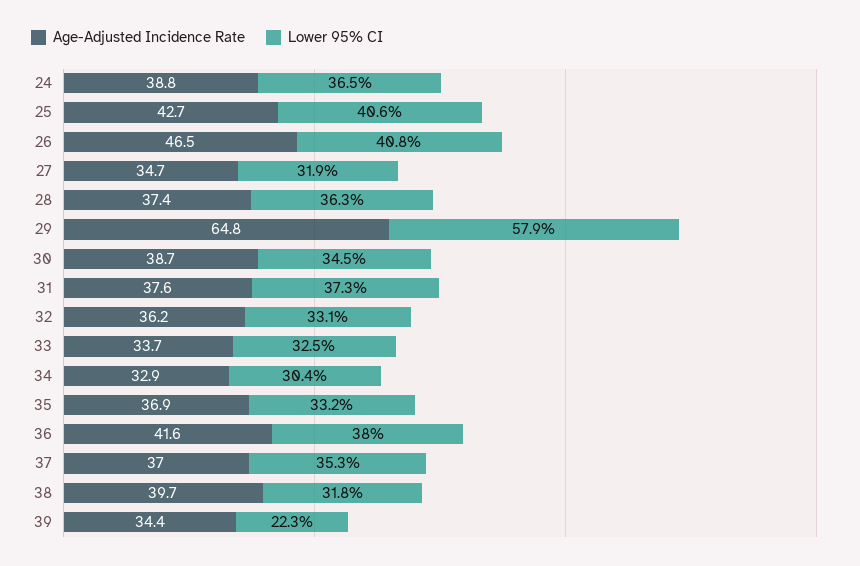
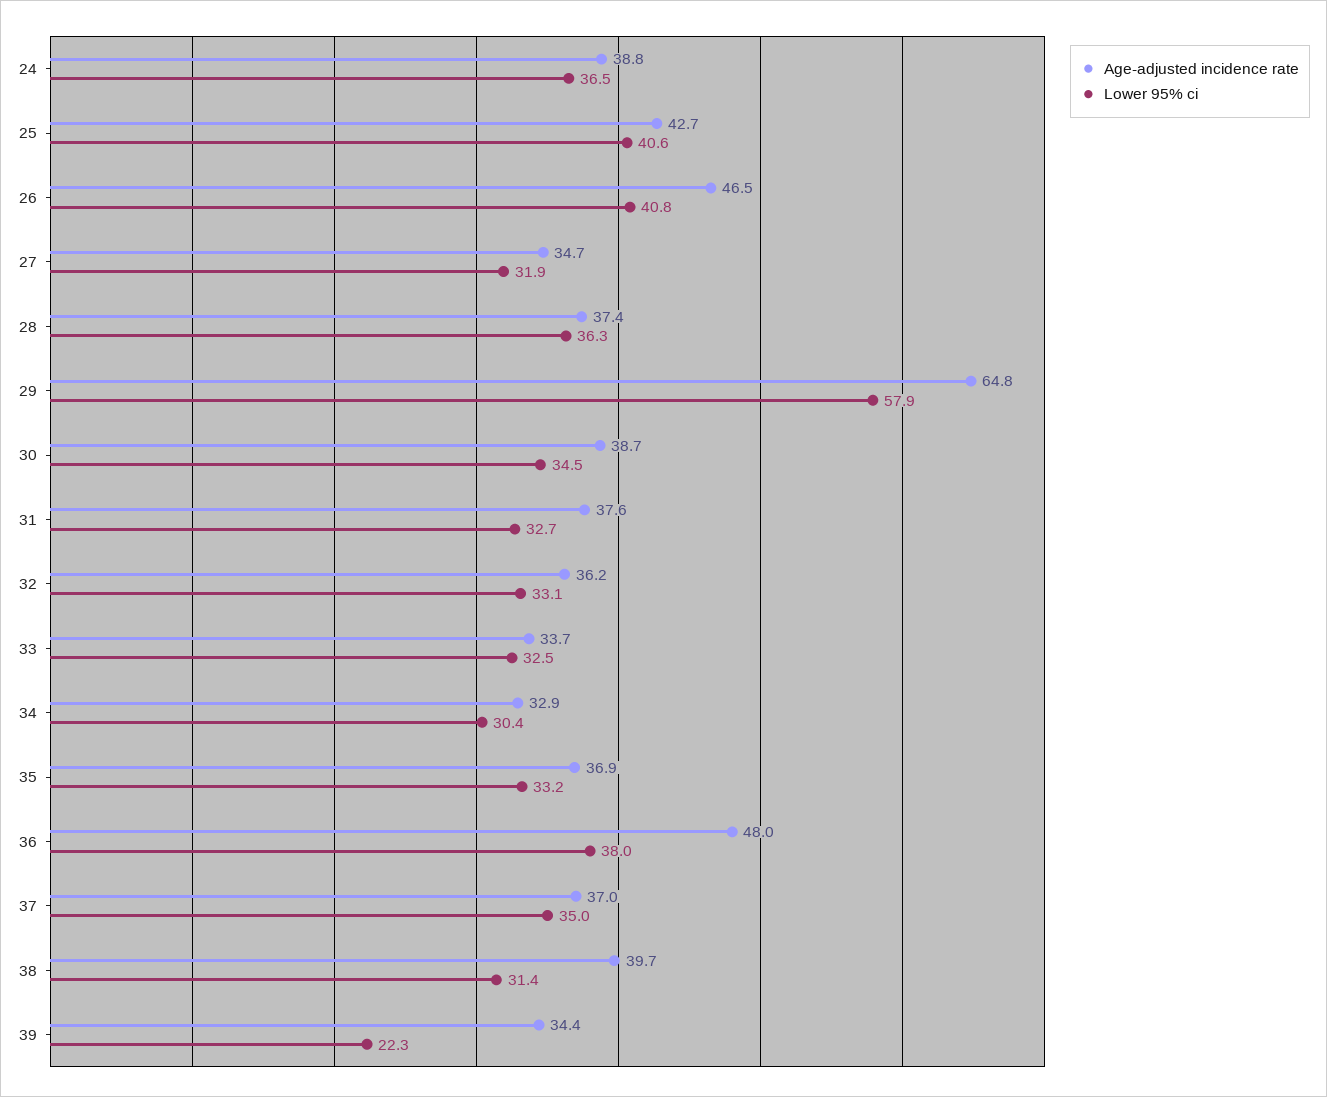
Lower 95% CI, 31: 37.3 -> 32.7
Age-Adjusted Incidence Rate, 36: 41.6 -> 48
Lower 95% CI, 37: 35.3 -> 35
Lower 95% CI, 38: 31.8 -> 31.4

